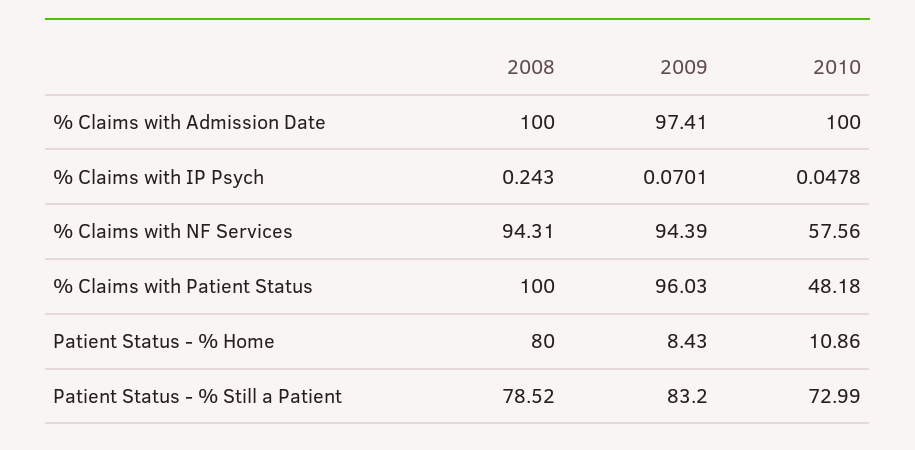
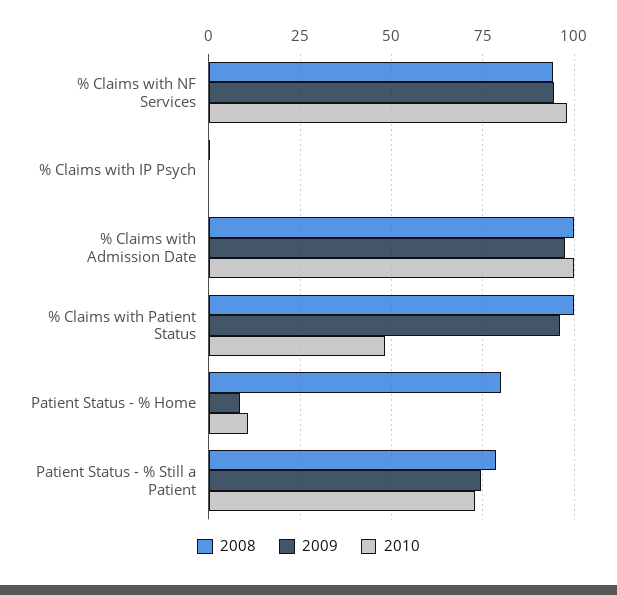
2010, % Claims with NF Services: 57.56 -> 97.5
2009, Patient Status - % Still a Patient: 83.2 -> 75

